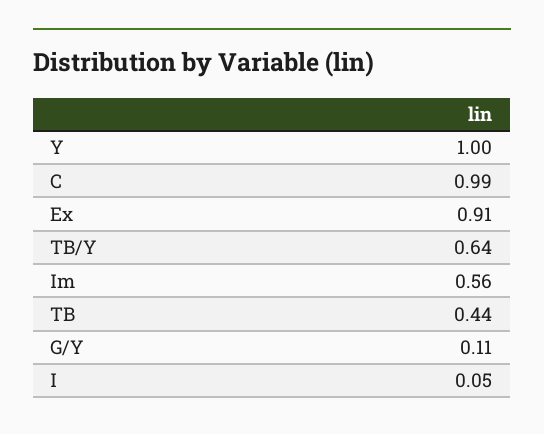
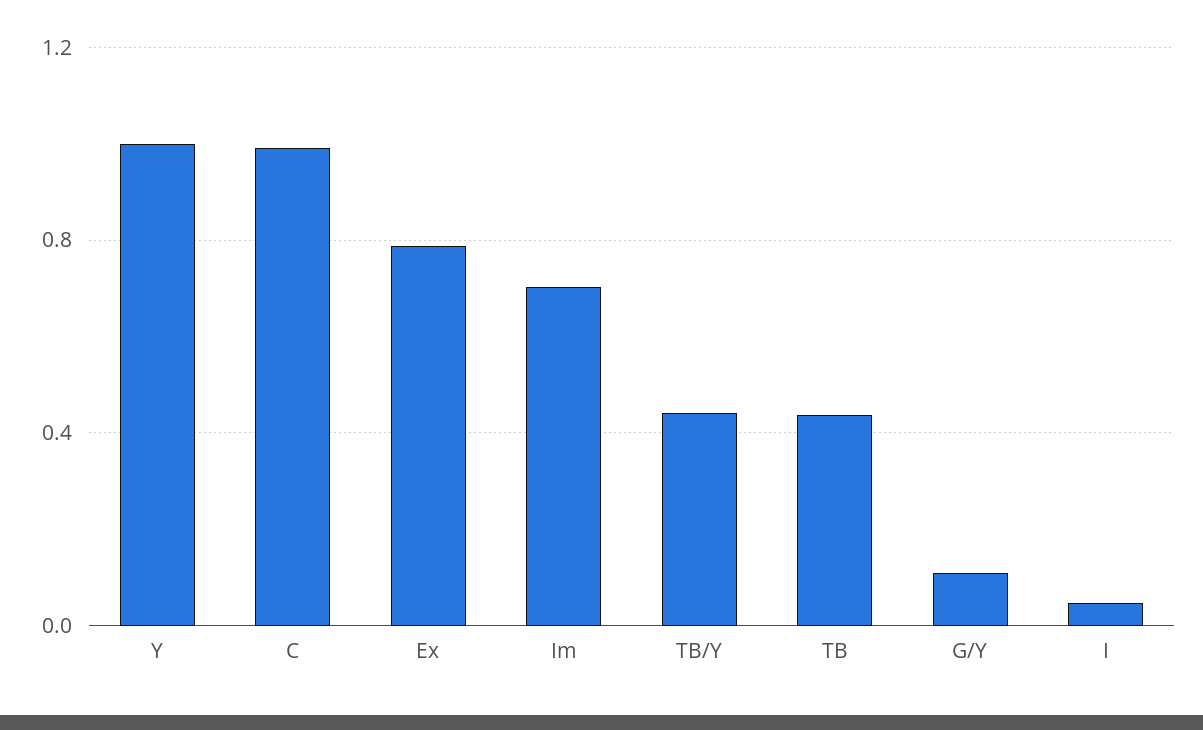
Ex: 0.91 -> 0.8
TB/Y: 0.64 -> 0.45
Im: 0.56 -> 0.7

